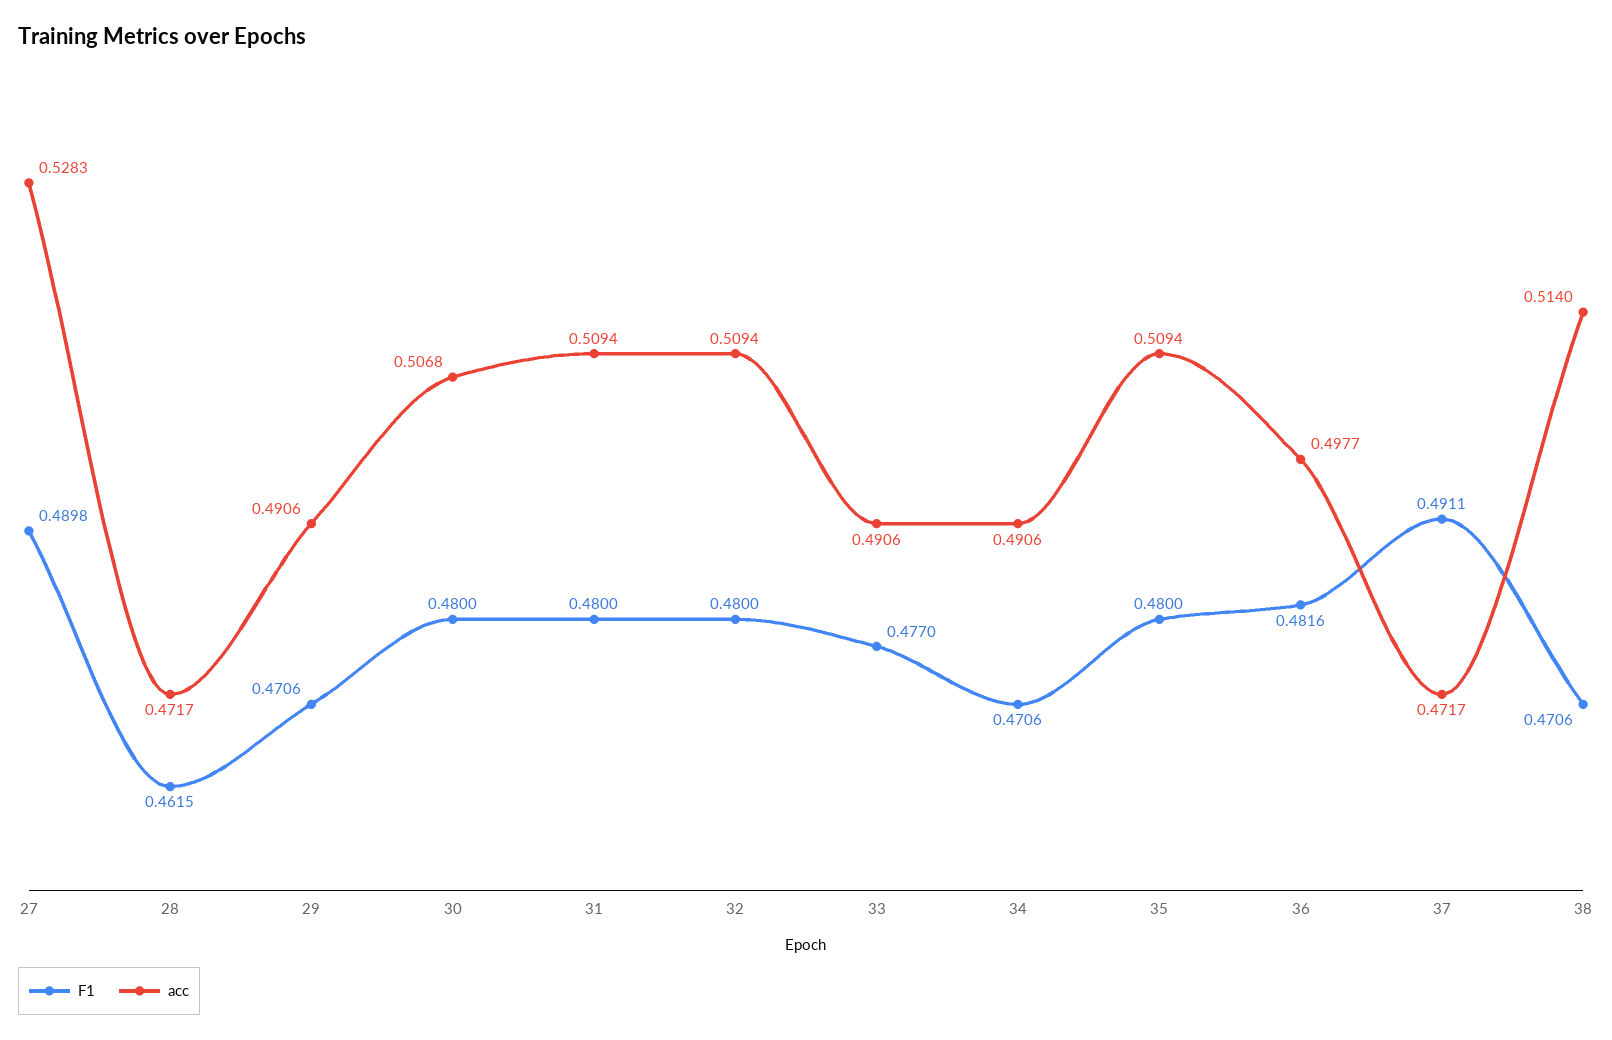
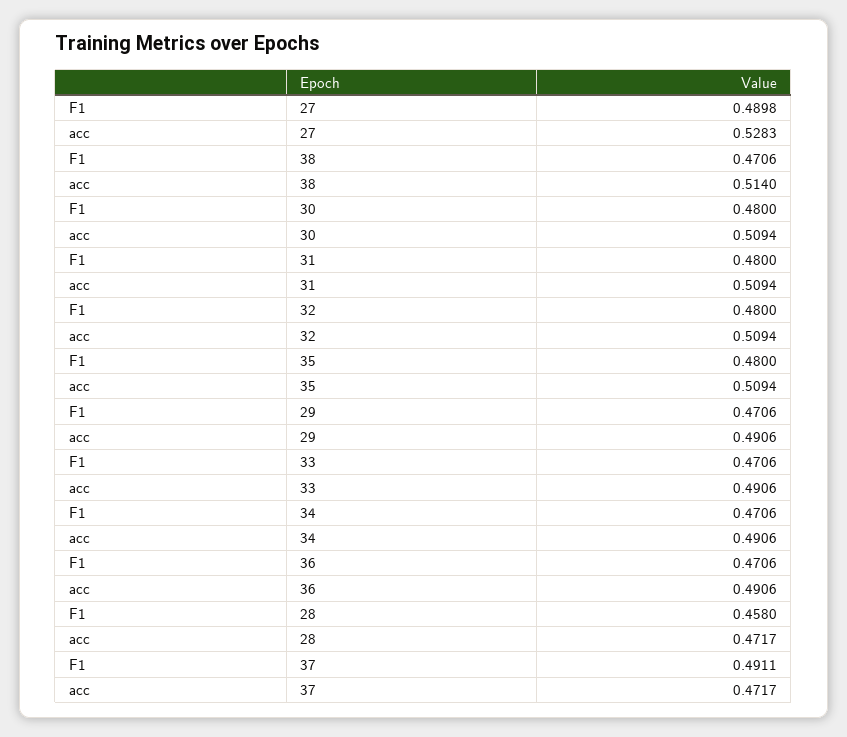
F1, 28: 0.4615 -> 0.458
acc, 30: 0.5068 -> 0.5094
F1, 33: 0.477 -> 0.4706
F1, 36: 0.4816 -> 0.4706
acc, 36: 0.4977 -> 0.4906

